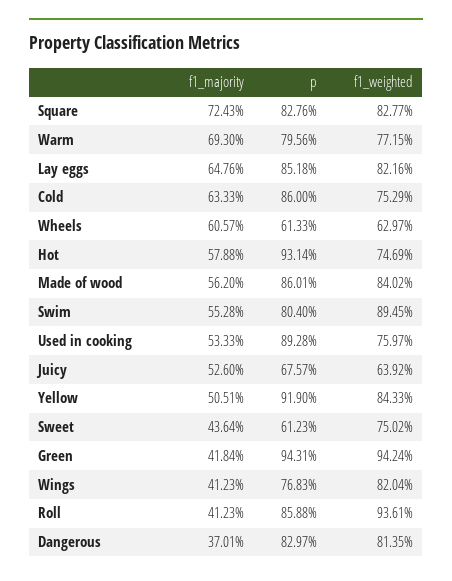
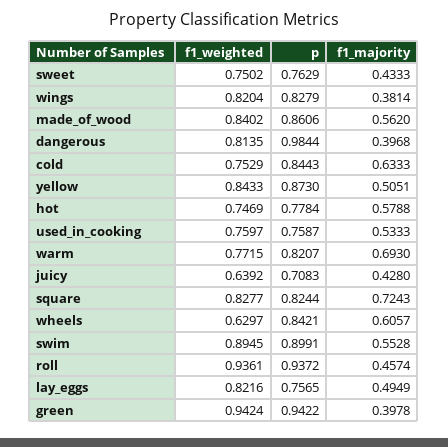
p, Square: 0.8276 -> 0.8244
p, Warm: 0.7956 -> 0.8207
f1_majority, Lay eggs: 0.6476 -> 0.4949
p, Lay eggs: 0.8518 -> 0.7565
p, Cold: 0.86 -> 0.8443
p, Wheels: 0.6133 -> 0.8421
p, Hot: 0.9314 -> 0.7784
p, Made of wood: 0.8601 -> 0.8606
p, Swim: 0.804 -> 0.8991
p, Used in cooking: 0.8928 -> 0.7587
f1_majority, Juicy: 0.526 -> 0.428
p, Juicy: 0.6757 -> 0.7083
p, Yellow: 0.919 -> 0.873
f1_majority, Sweet: 0.4364 -> 0.4333
p, Sweet: 0.6123 -> 0.7629
f1_majority, Green: 0.4184 -> 0.3978
p, Green: 0.9431 -> 0.9422
f1_majority, Wings: 0.4123 -> 0.3814
p, Wings: 0.7683 -> 0.8279
f1_majority, Roll: 0.4123 -> 0.4574
p, Roll: 0.8588 -> 0.9372
f1_majority, Dangerous: 0.3701 -> 0.3968
p, Dangerous: 0.8297 -> 0.9844

